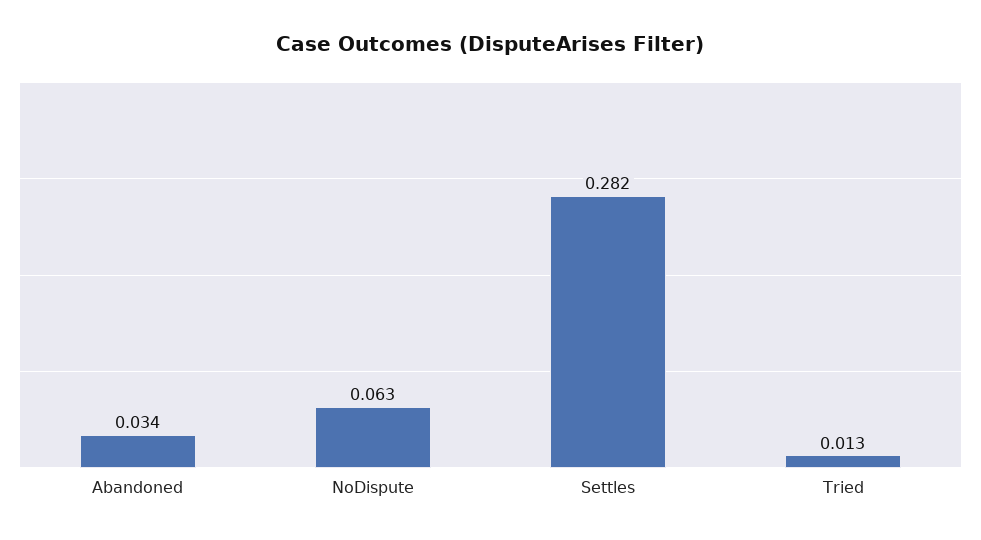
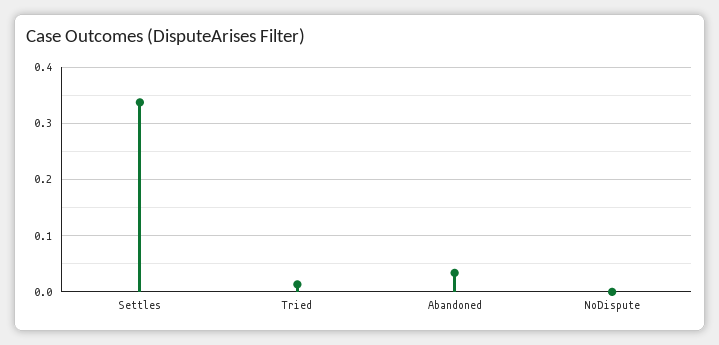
NoDispute: 0.063 -> 0
Settles: 0.282 -> 0.34

